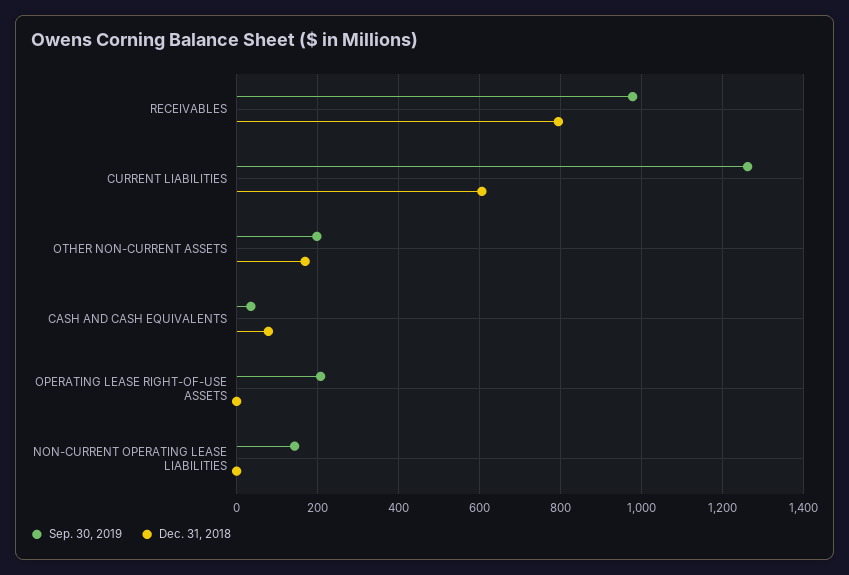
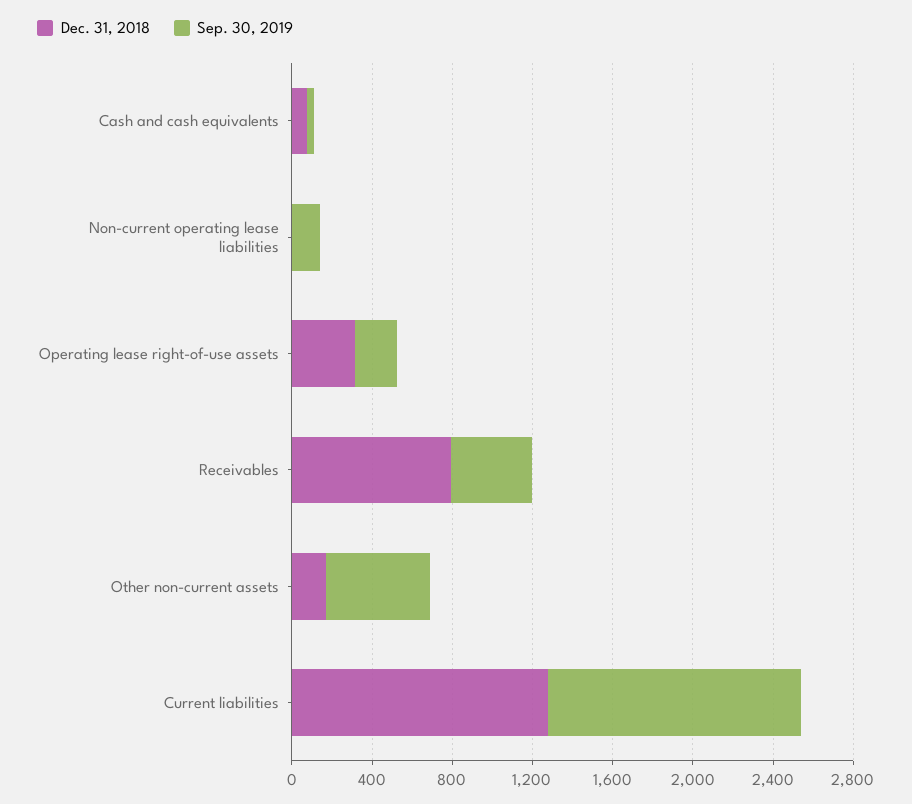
Sep. 30, 2019, RECEIVABLES: 980 -> 400
Dec. 31, 2018, CURRENT LIABILITIES: 600 -> 1300
Sep. 30, 2019, OTHER NON-CURRENT ASSETS: 200 -> 500
Dec. 31, 2018, OPERATING LEASE RIGHT-OF-USE ASSETS: 0 -> 300

